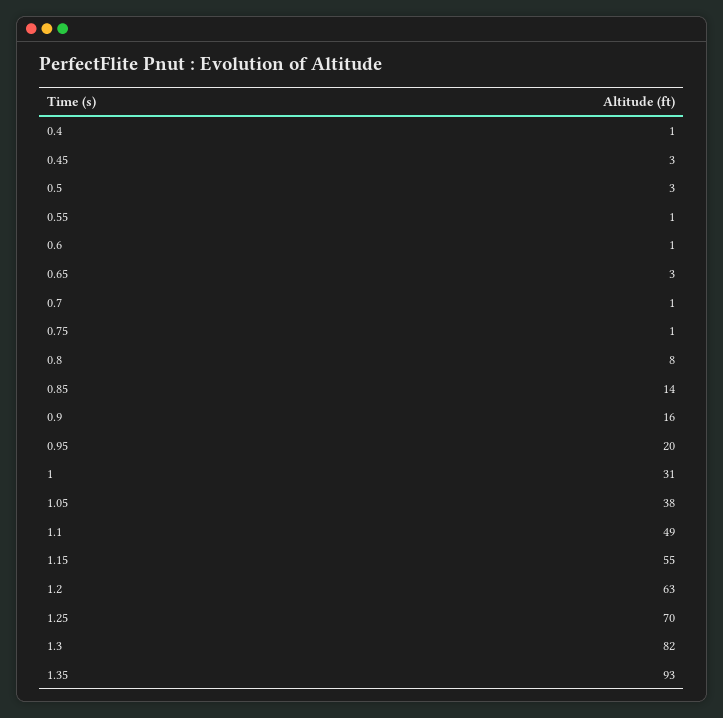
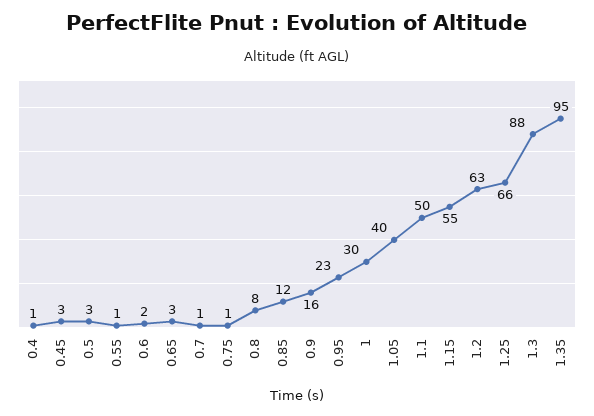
0.6: 1 -> 2
0.85: 14 -> 12
0.95: 20 -> 23
1: 31 -> 30
1.05: 38 -> 40
1.1: 49 -> 50
1.25: 70 -> 66
1.3: 82 -> 88
1.35: 93 -> 95

